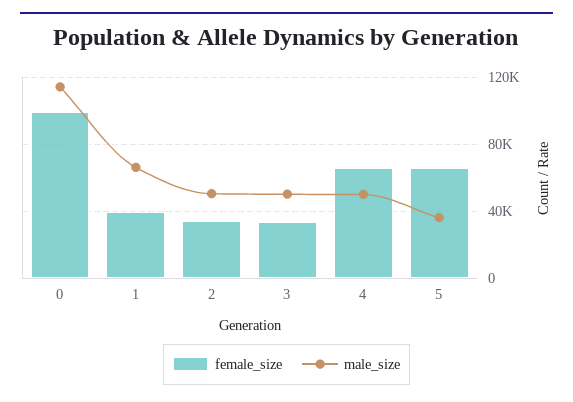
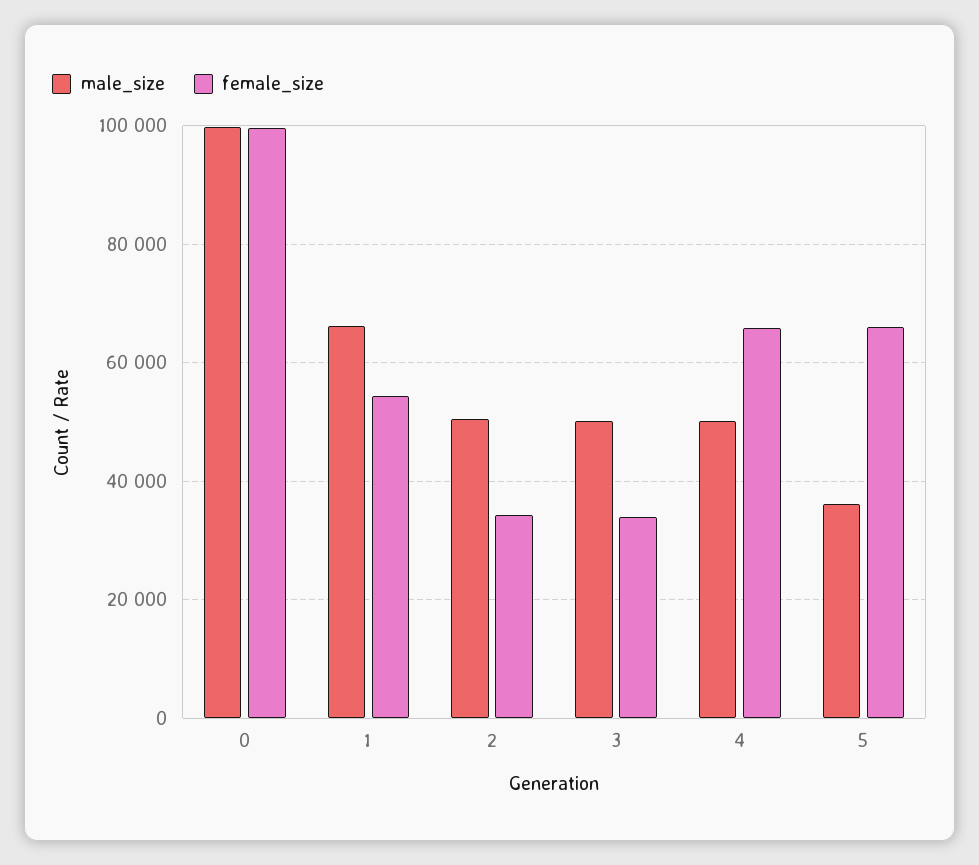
male_size, 0: 115000 -> 100000
female_size, 1: 40000 -> 54000

